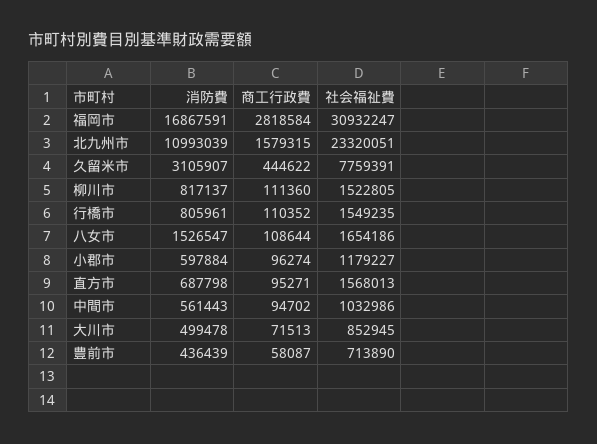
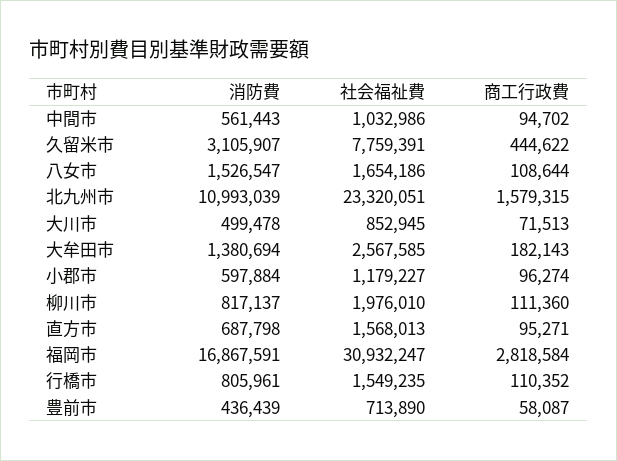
社会福祉費, 柳川市: 1522805 -> 1976010
消防費, 大牟田市: none -> 1380694
社会福祉費, 大牟田市: none -> 2567585
商工行政費, 大牟田市: none -> 182143

